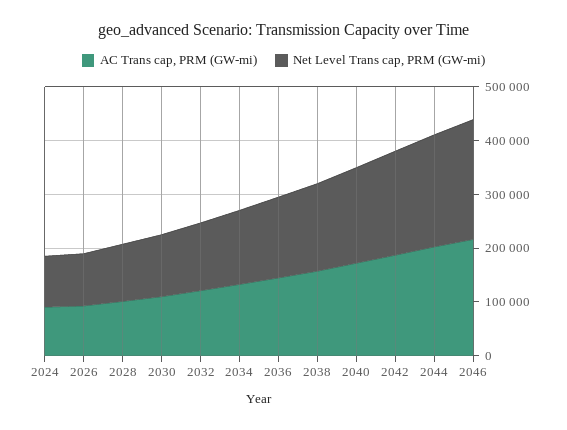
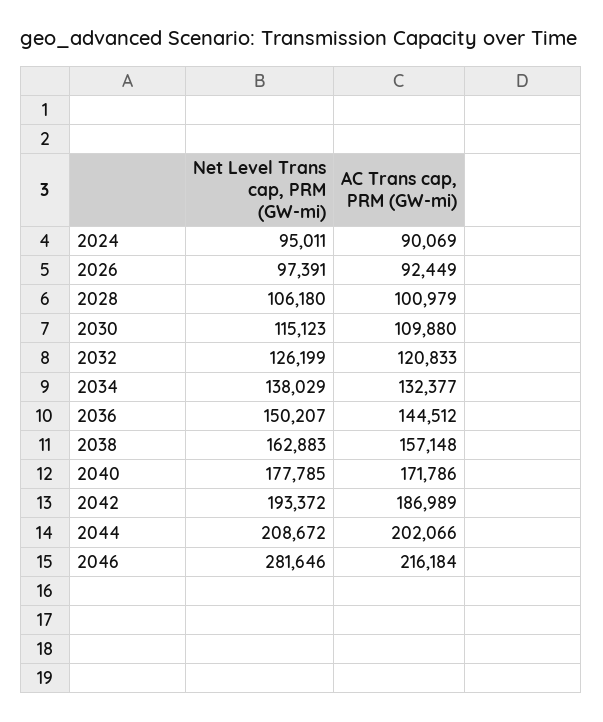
Net Level Trans cap, PRM (GW-mi), 2046: 220000 -> 281646

